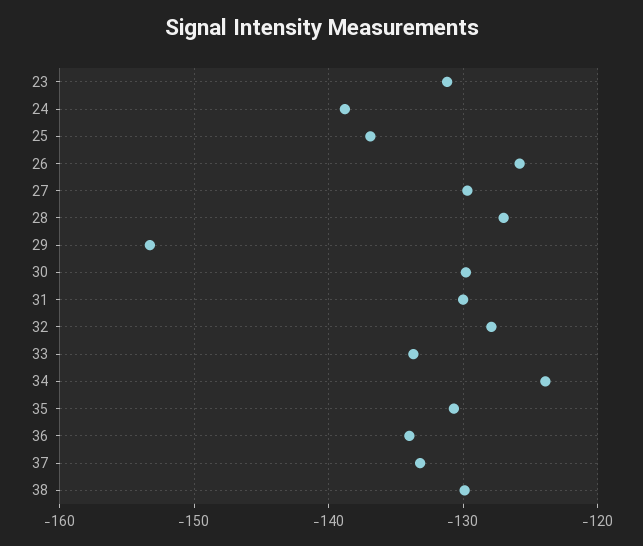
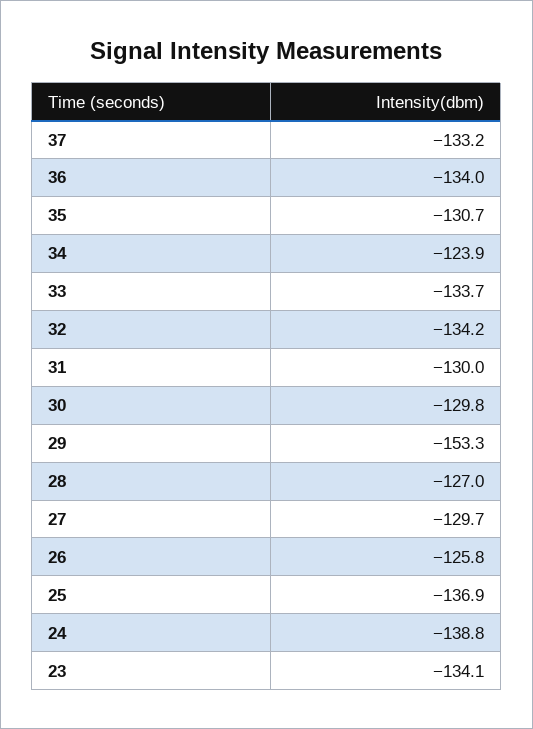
23: -131 -> -134.1
32: -128 -> -134.2
38: -130 -> none

